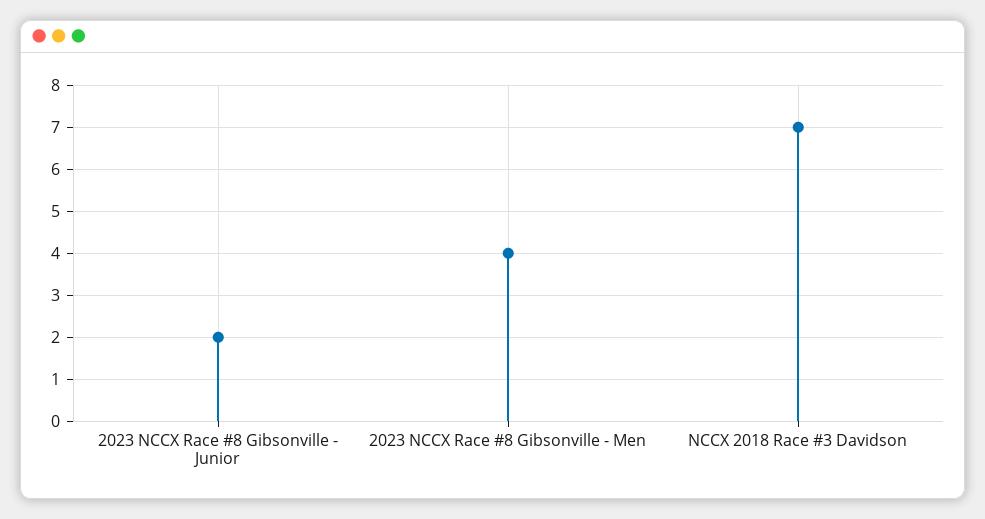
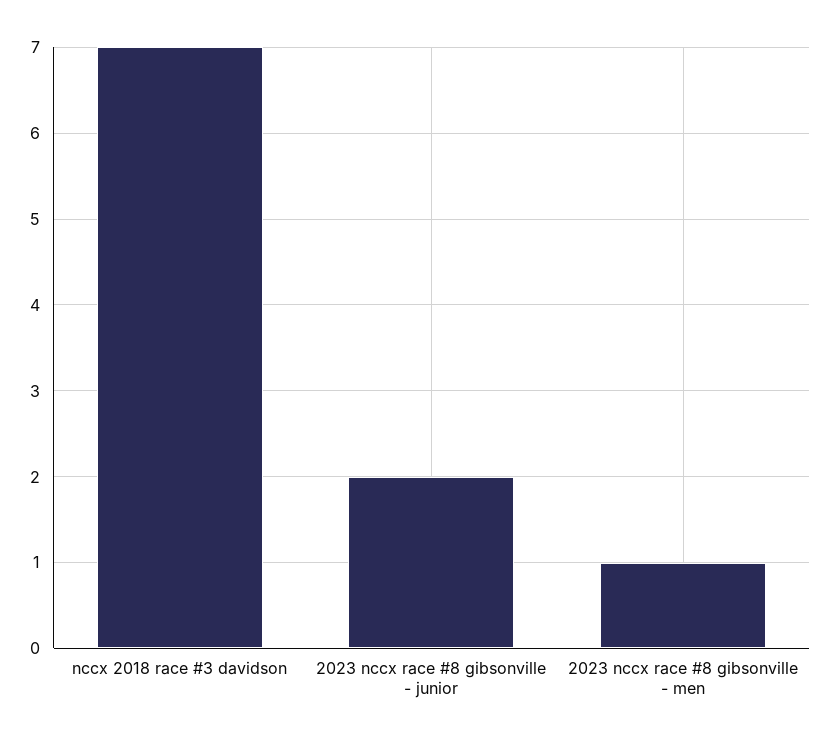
2023 NCCX Race #8 Gibsonville - Men: 4 -> 1

